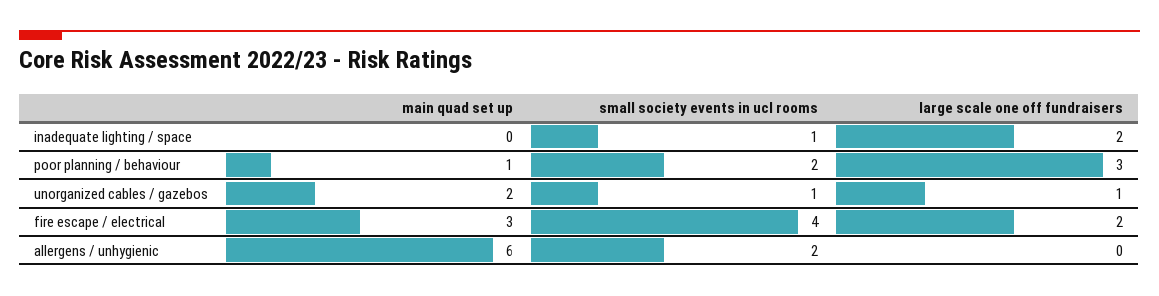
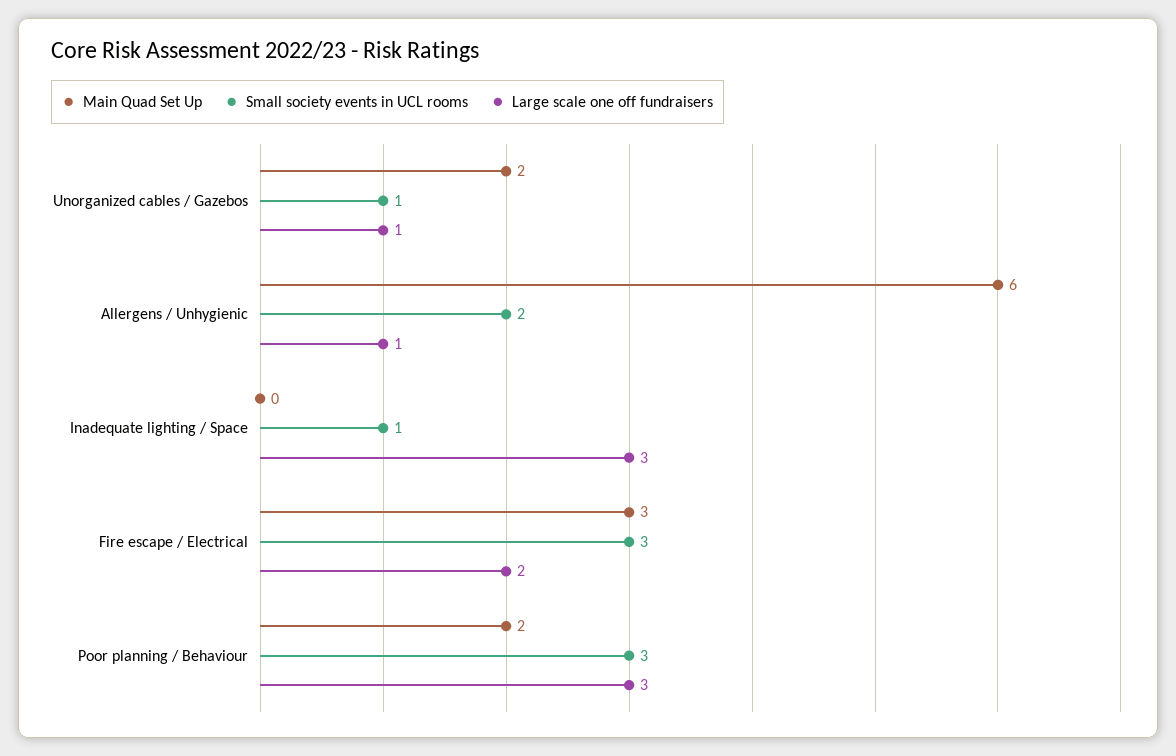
large scale one off fundraisers, inadequate lighting / space: 2 -> 3
main quad set up, poor planning / behaviour: 1 -> 2
small society events in ucl rooms, poor planning / behaviour: 2 -> 3
small society events in ucl rooms, fire escape / electrical: 4 -> 3
large scale one off fundraisers, allergens / unhygienic: 0 -> 1

